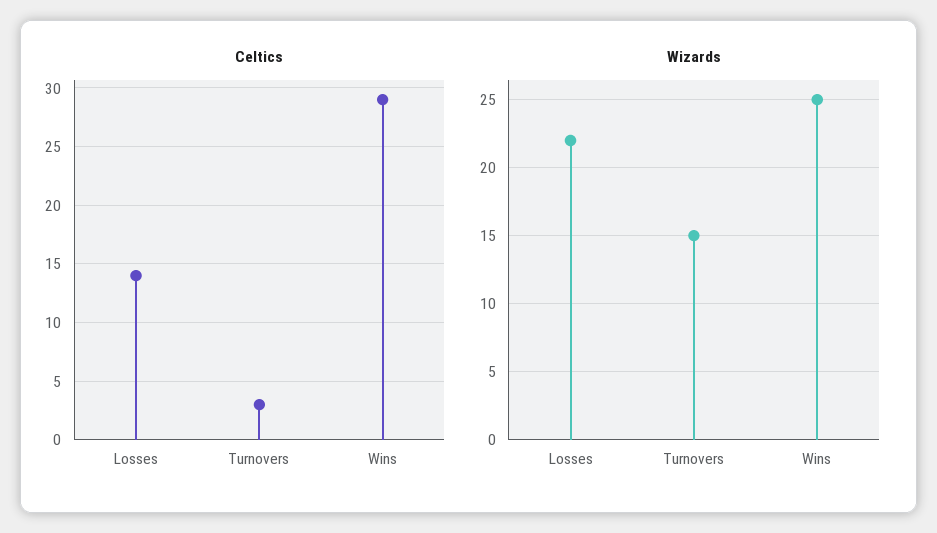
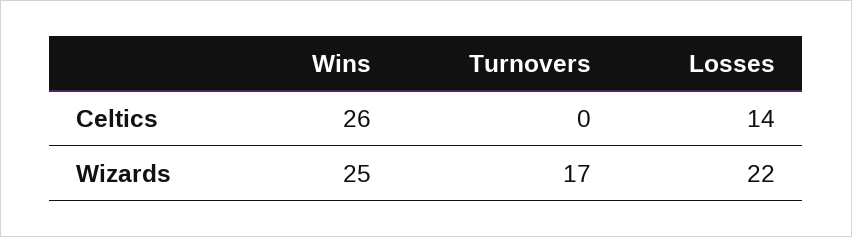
Celtics, Turnovers: 3 -> 0
Celtics, Wins: 29 -> 26
Wizards, Turnovers: 15 -> 17

